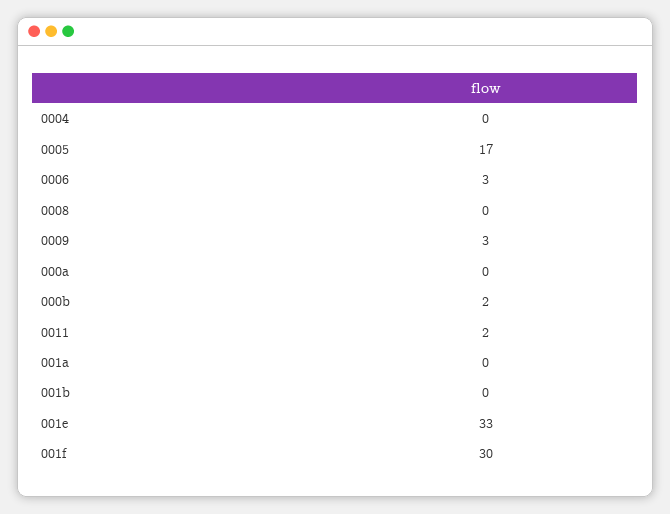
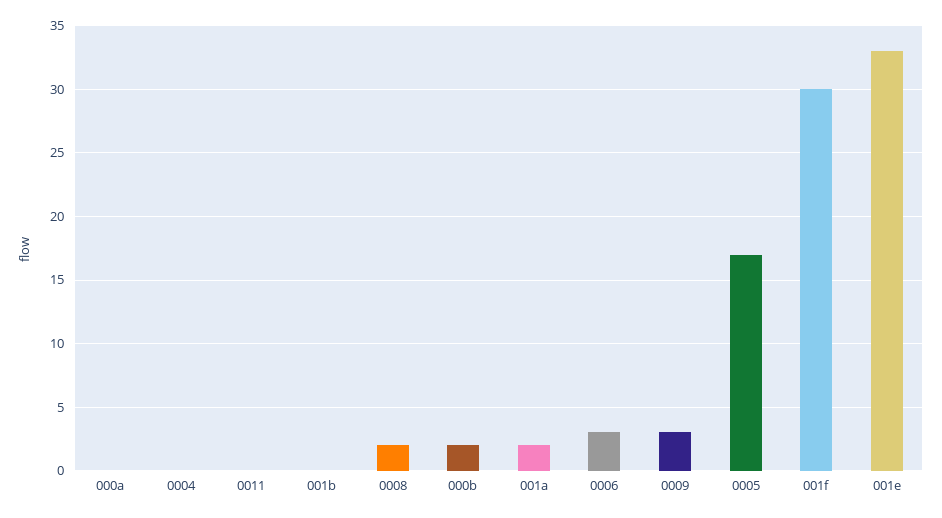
0008: 0 -> 2
0011: 2 -> 0
001a: 0 -> 2

